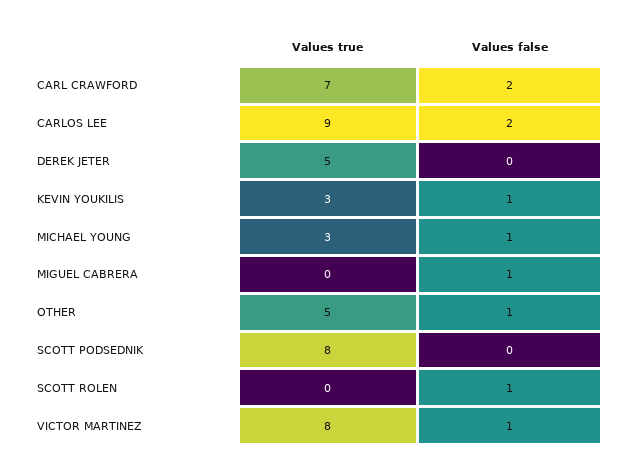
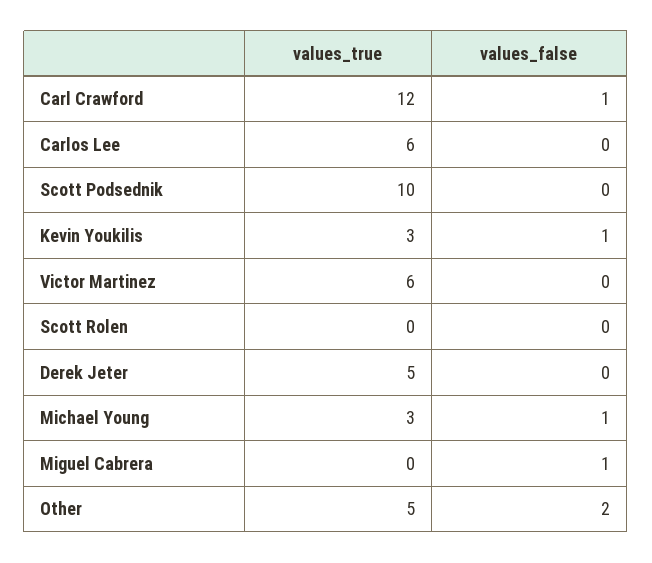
Values true, CARL CRAWFORD: 7 -> 12
Values false, CARL CRAWFORD: 2 -> 1
Values true, CARLOS LEE: 9 -> 6
Values false, CARLOS LEE: 2 -> 0
Values false, OTHER: 1 -> 2
Values true, SCOTT PODSEDNIK: 8 -> 10
Values false, SCOTT ROLEN: 1 -> 0
Values true, VICTOR MARTINEZ: 8 -> 6
Values false, VICTOR MARTINEZ: 1 -> 0

